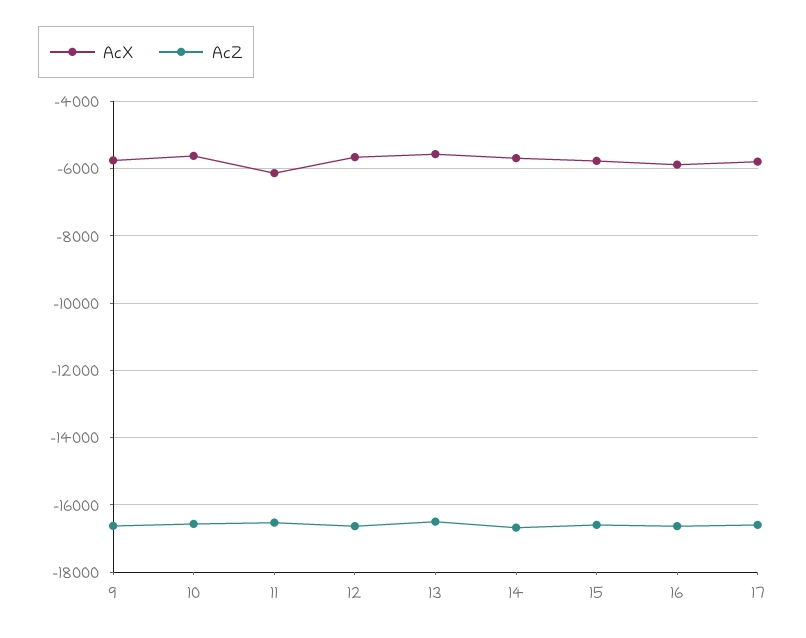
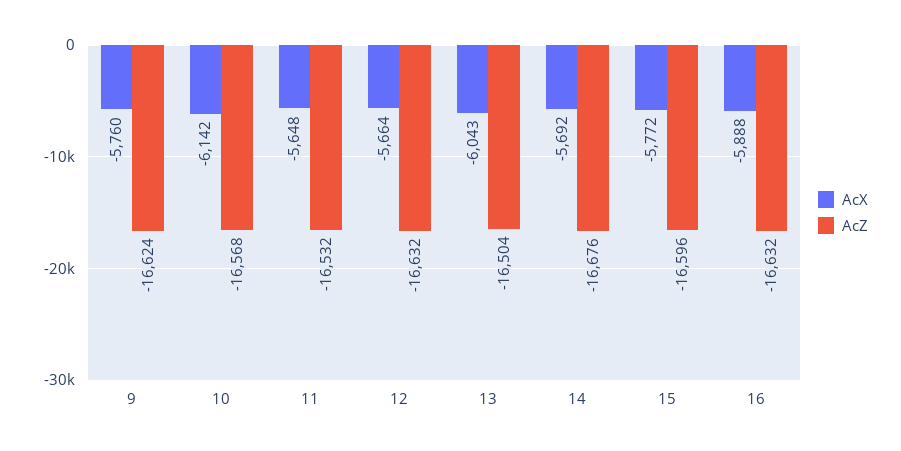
AcX, 10: -5600 -> -6142
AcX, 11: -6200 -> -5648
AcX, 13: -5600 -> -6043
AcX, 17: -5800 -> none
AcZ, 17: -16600 -> none

